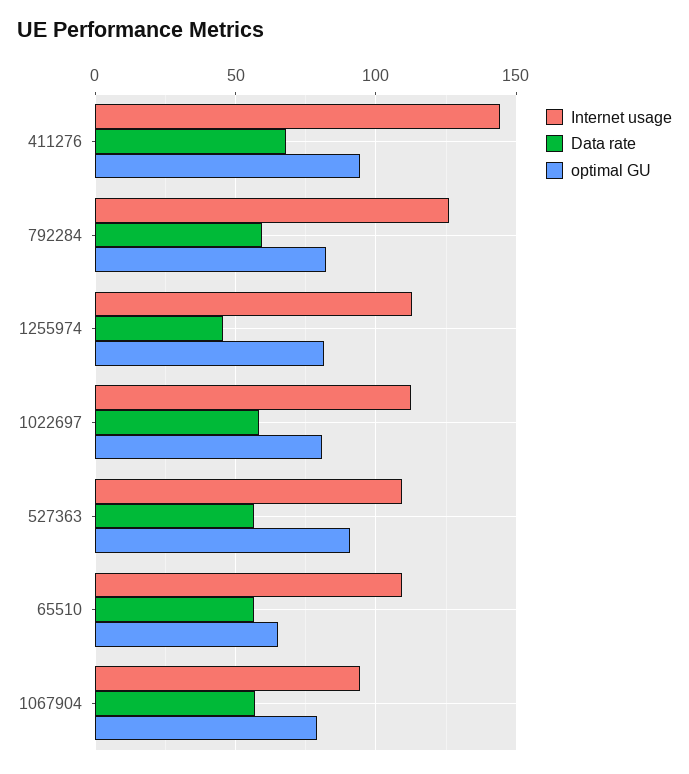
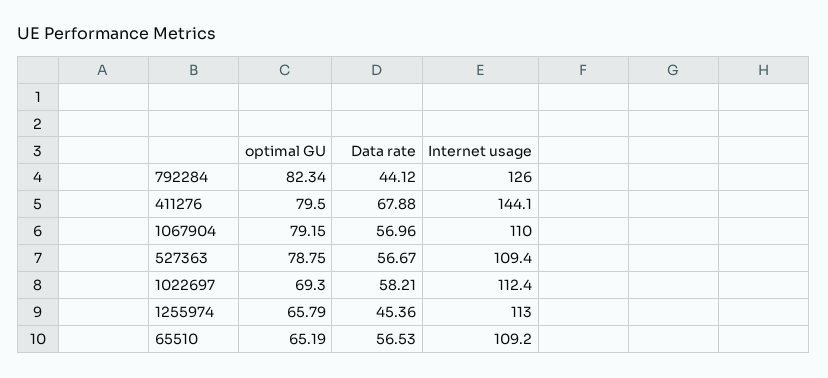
optimal GU, 411276: 95 -> 79.5
Data rate, 792284: 60 -> 44.12
optimal GU, 1255974: 80 -> 65.79
optimal GU, 1022697: 80 -> 69.3
optimal GU, 527363: 90 -> 78.75
Internet usage, 1067904: 95 -> 110

